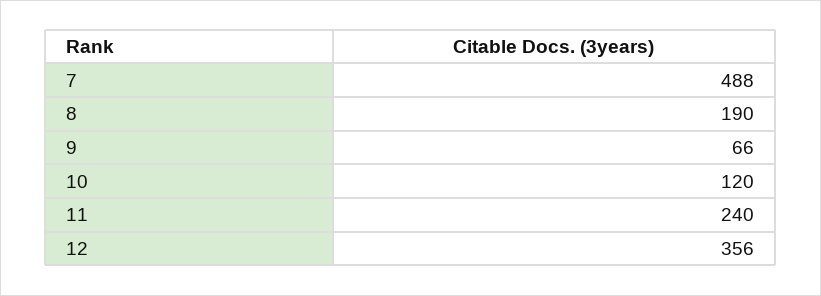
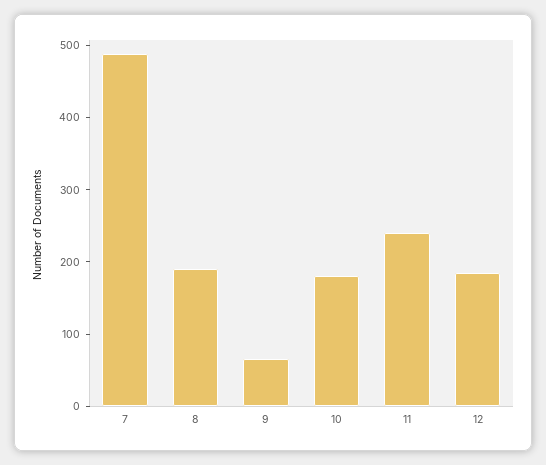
10: 120 -> 180
12: 356 -> 180

